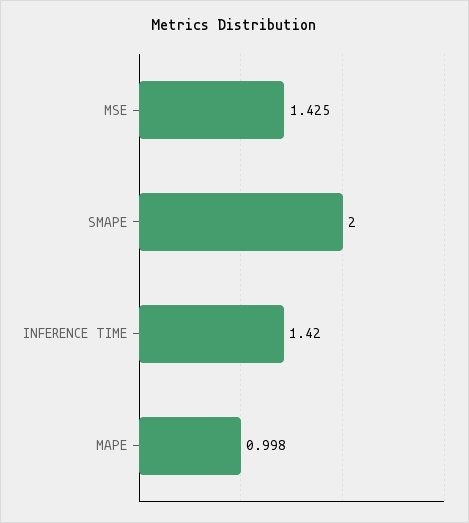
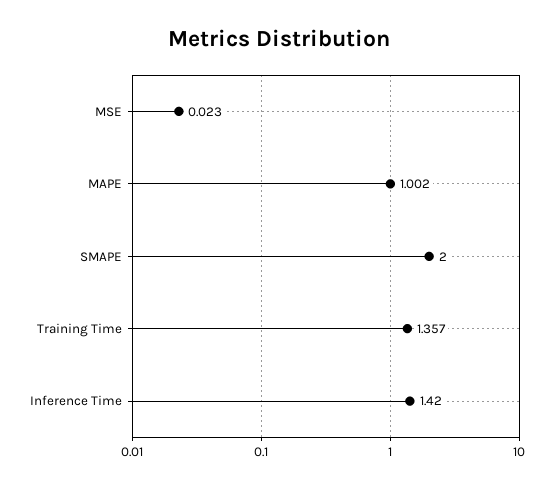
MSE: 1.425 -> 0.023
MAPE: 0.998 -> 1.002
Training Time: none -> 1.357

